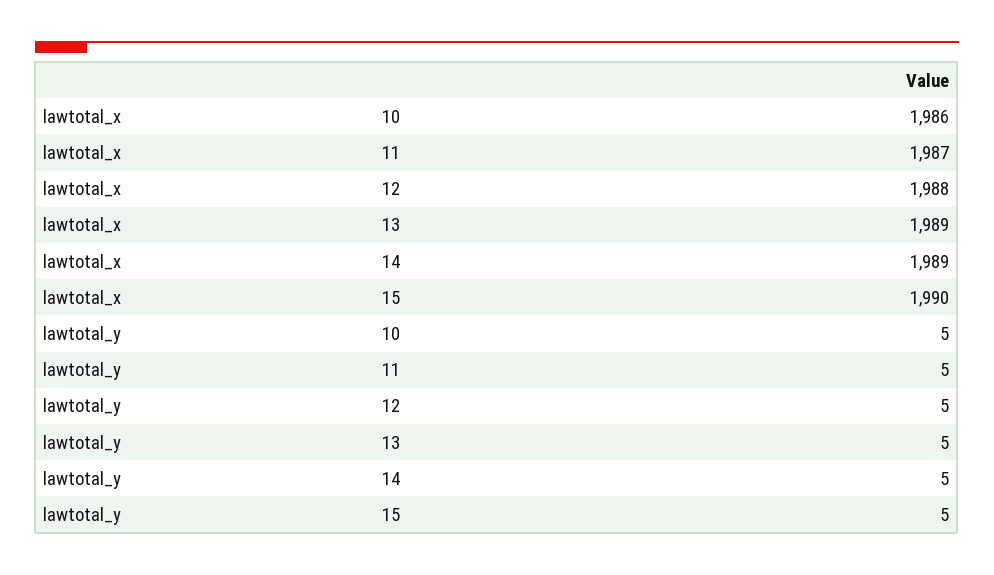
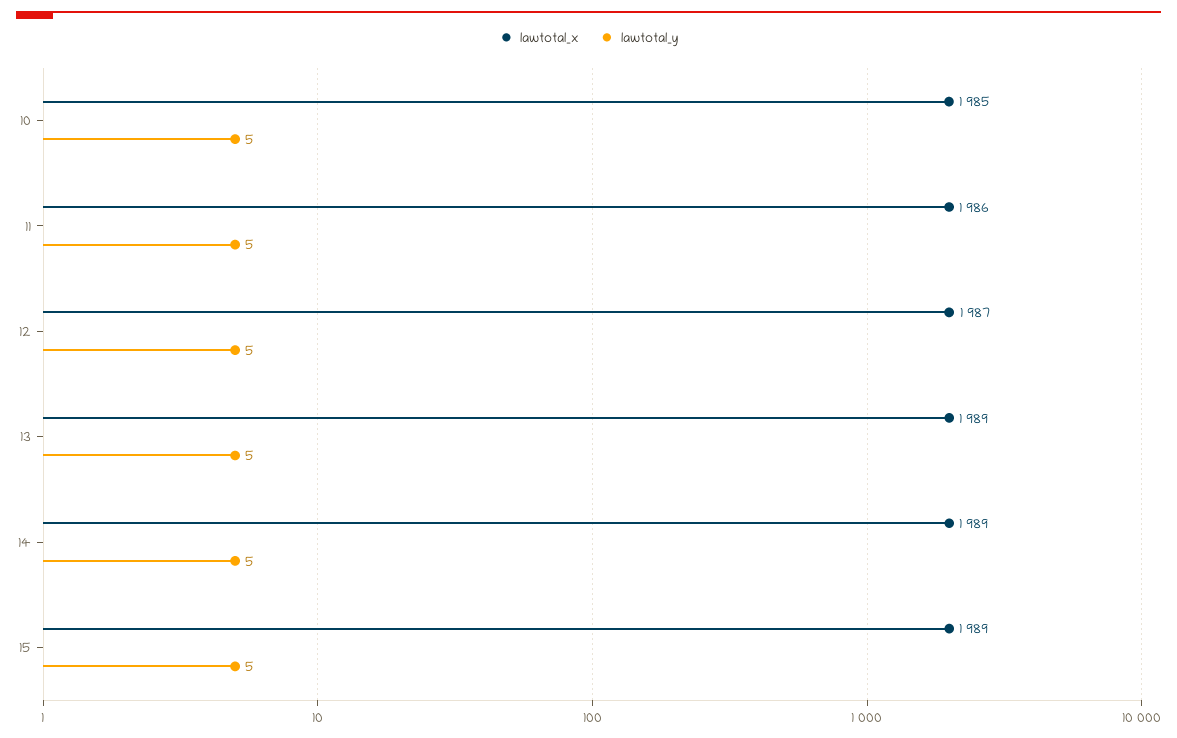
lawtotal_x, 10: 1986 -> 1985
lawtotal_x, 11: 1987 -> 1986
lawtotal_x, 12: 1988 -> 1987
lawtotal_x, 15: 1990 -> 1989

